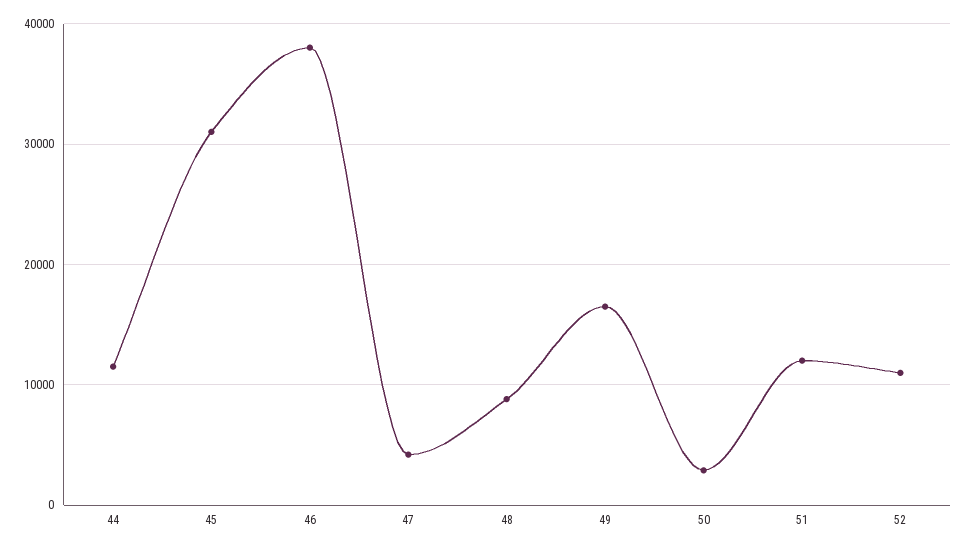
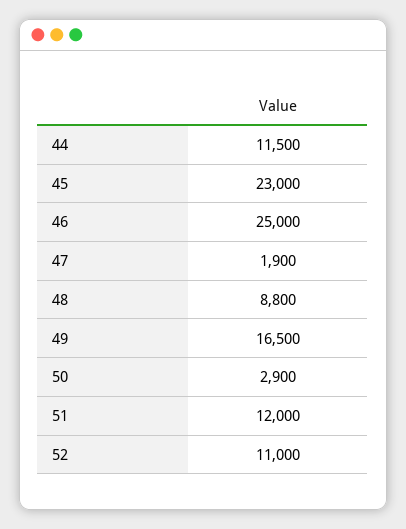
45: 31000 -> 23000
46: 38000 -> 25000
47: 4000 -> 1900

